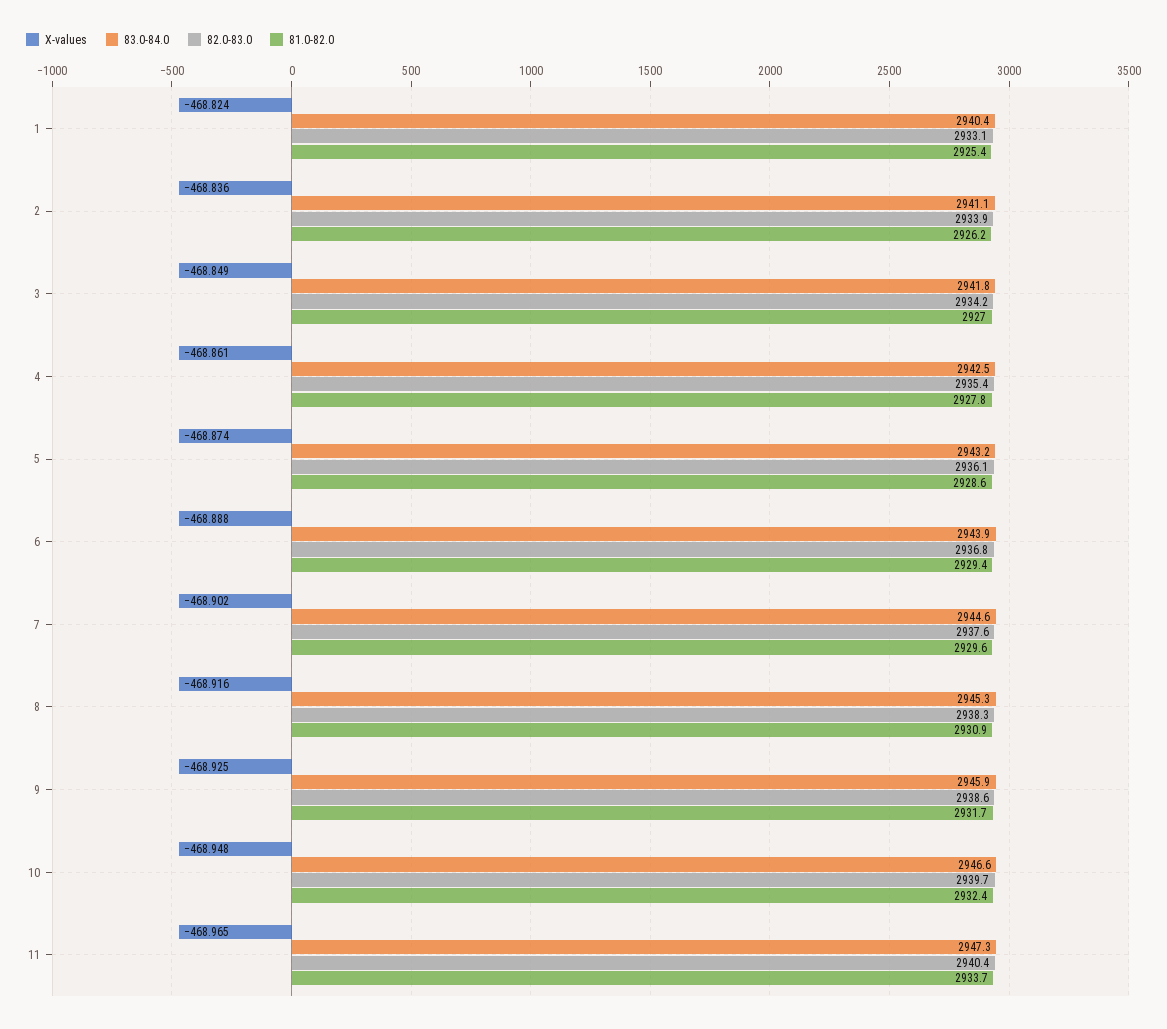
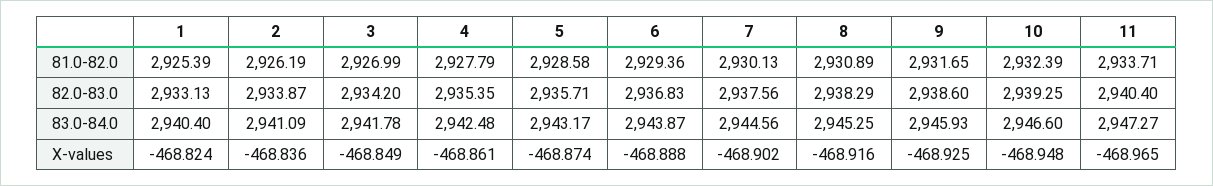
82.0-83.0, 5: 2936.1 -> 2935.71
81.0-82.0, 7: 2929.6 -> 2930.13
82.0-83.0, 10: 2939.7 -> 2939.25

